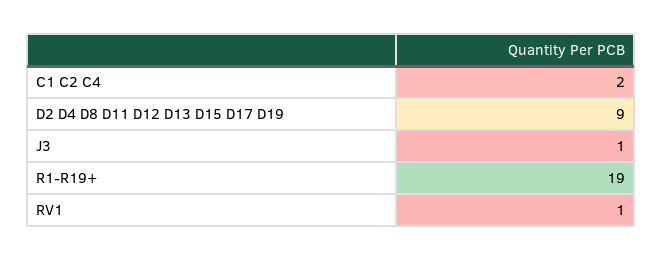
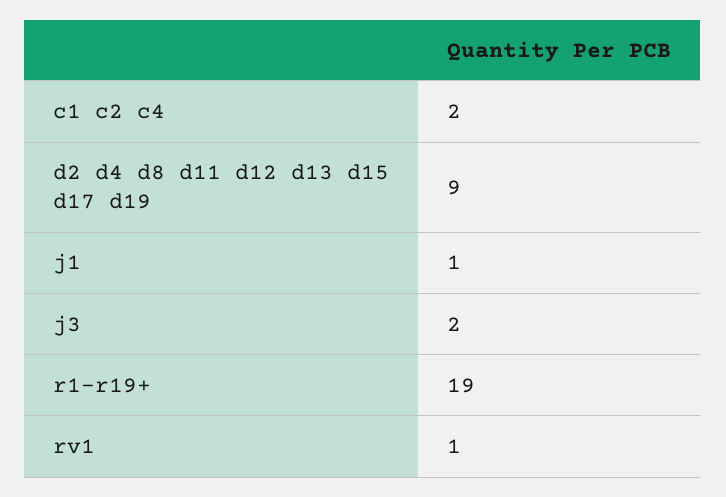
J3: 1 -> 2
j1: none -> 1

